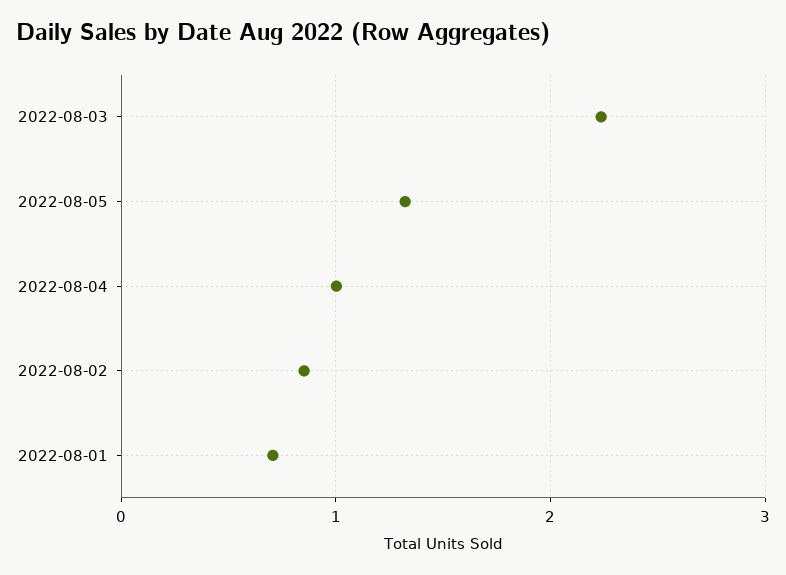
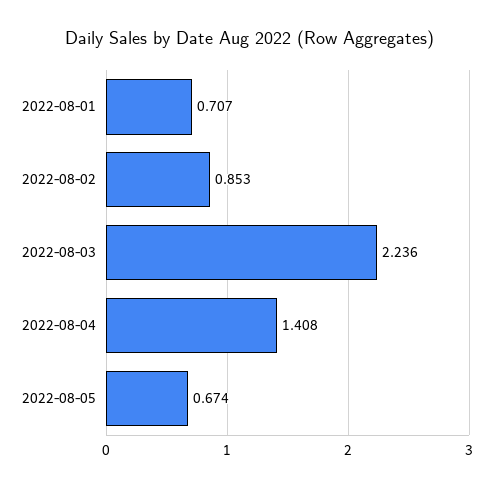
2022-08-05: 1.3 -> 0.674
2022-08-04: 1 -> 1.408

